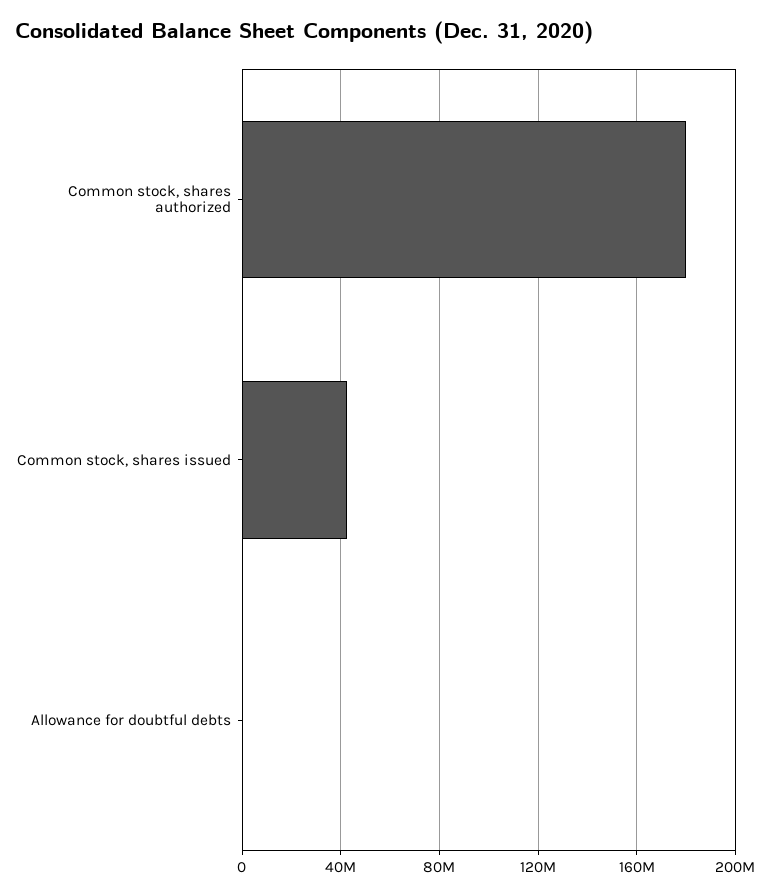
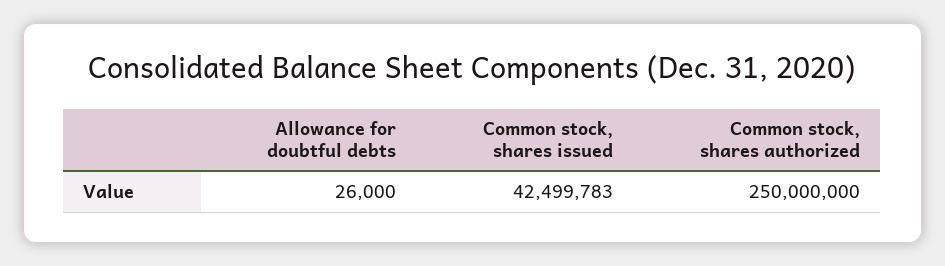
Common stock, shares authorized: 180000000 -> 250000000

